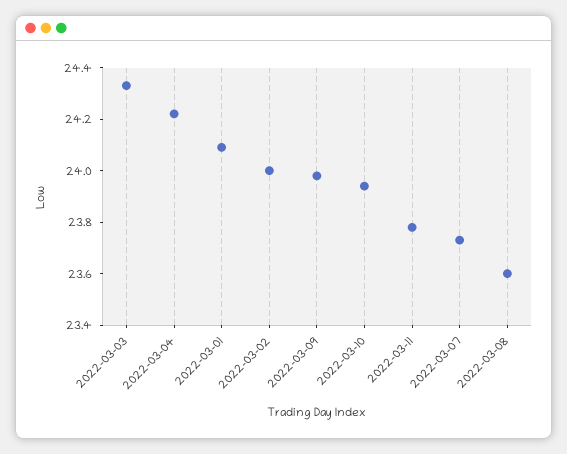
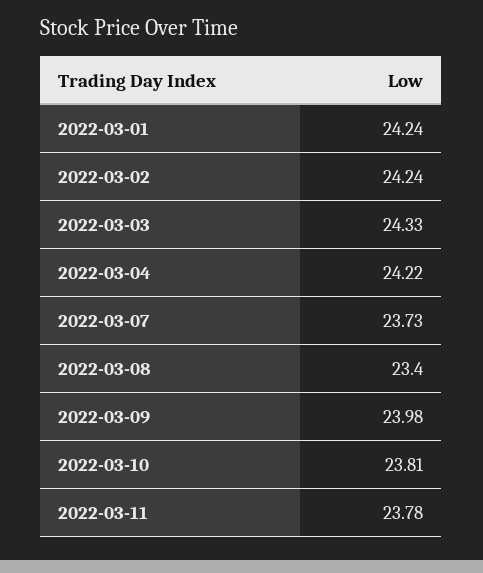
2022-03-01: 24.1 -> 24.24
2022-03-02: 24 -> 24.24
2022-03-10: 23.95 -> 23.81
2022-03-08: 23.6 -> 23.4

